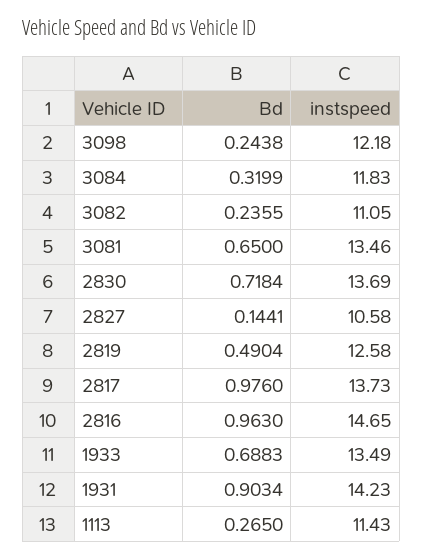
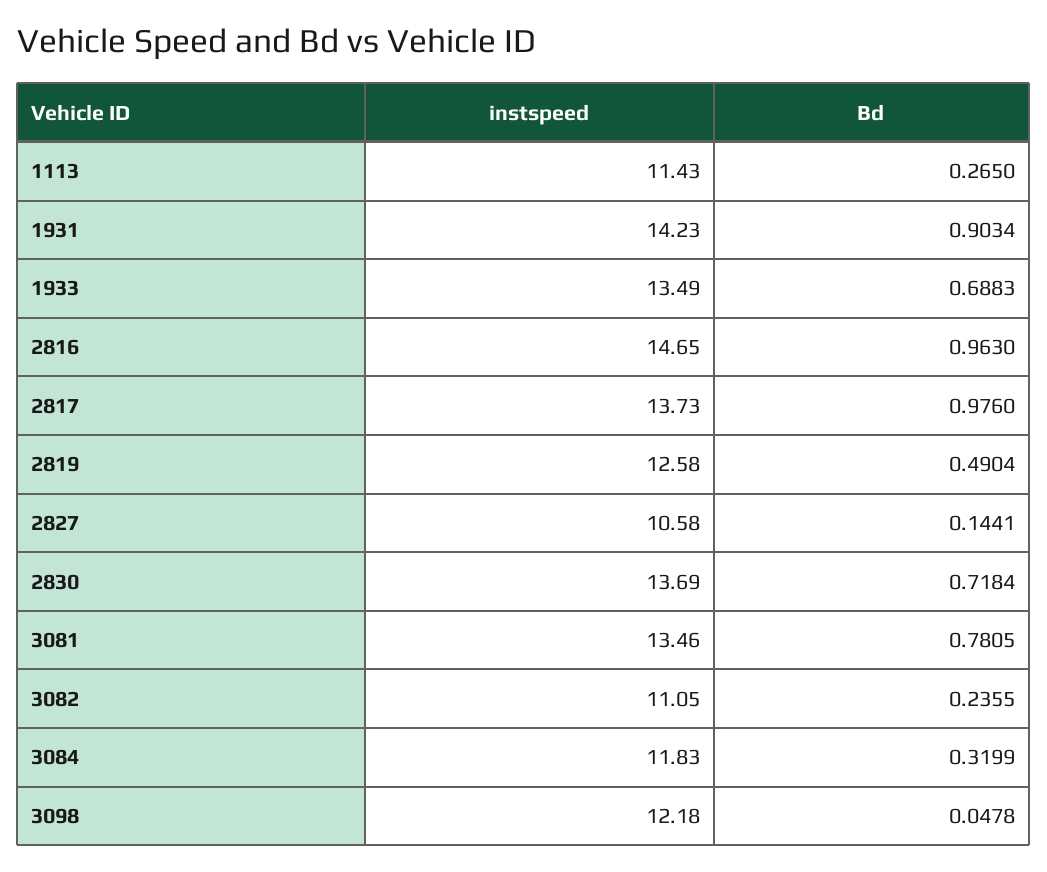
Bd, 3098: 0.2438 -> 0.0478
Bd, 3081: 0.65 -> 0.7805

